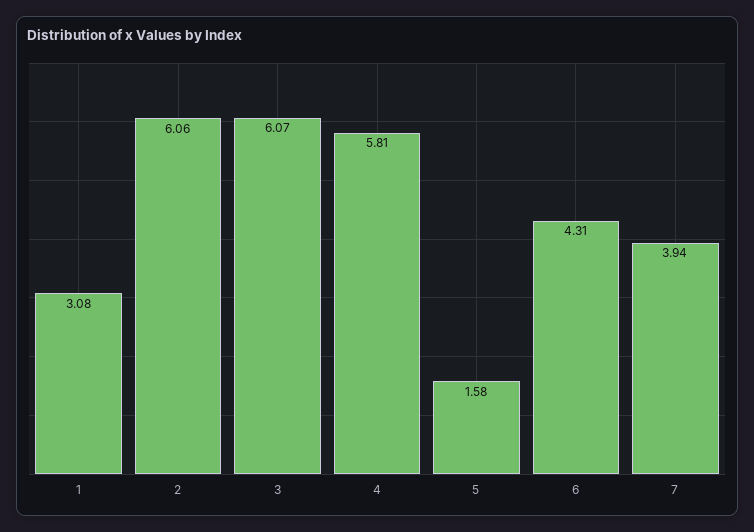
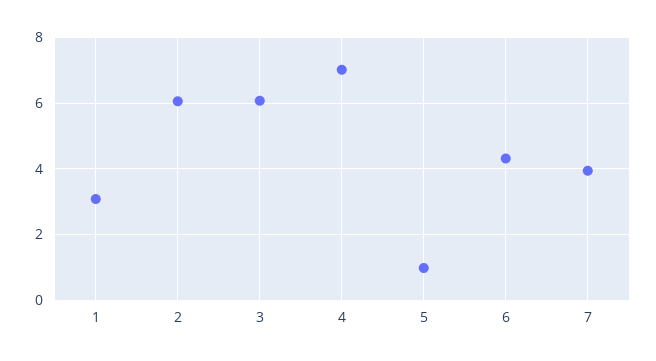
4: 5.81 -> 7
5: 1.58 -> 1

